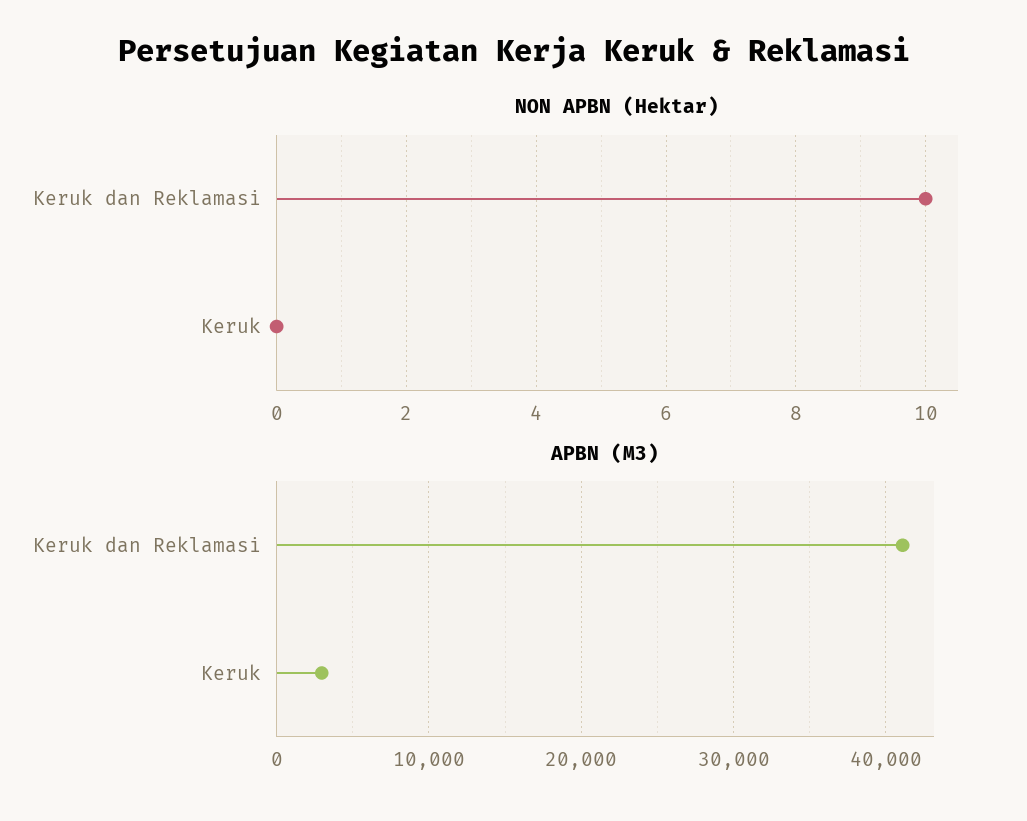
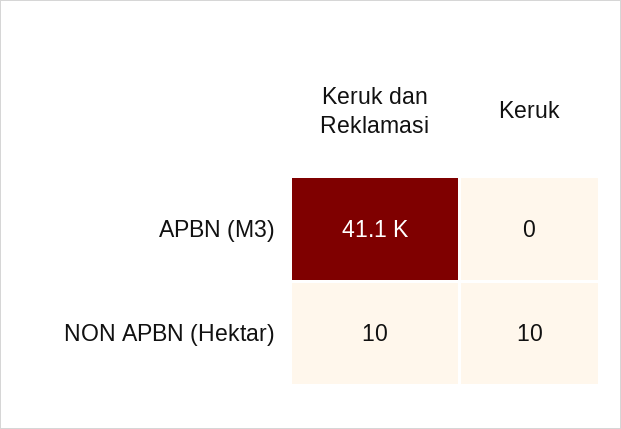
NON APBN (Hektar), Keruk: 0 -> 10
APBN (M3), Keruk: 3000 -> 0

